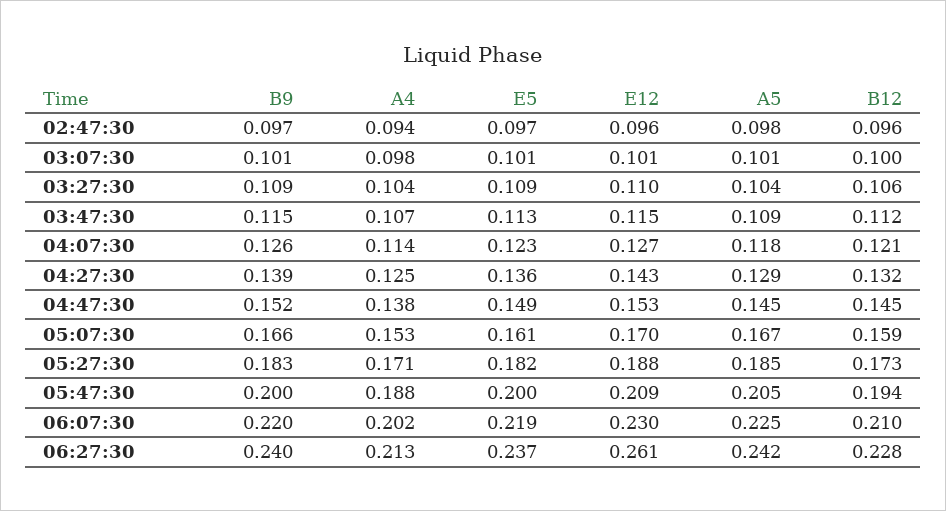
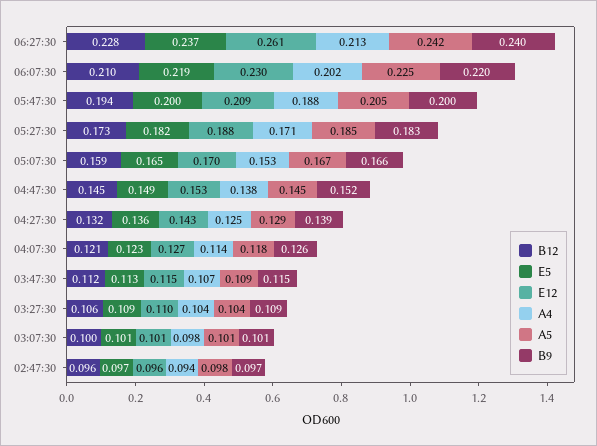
E5, 05:07:30: 0.161 -> 0.165

